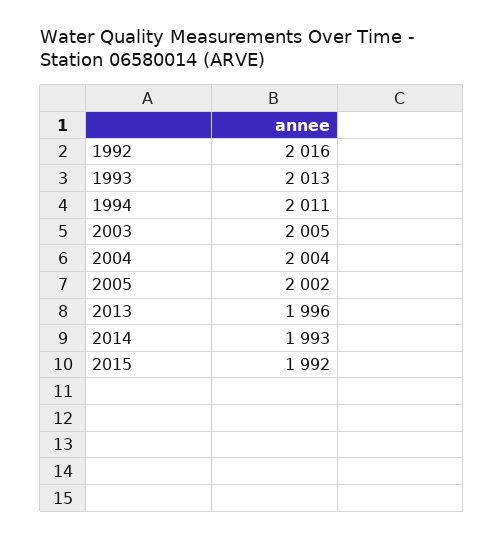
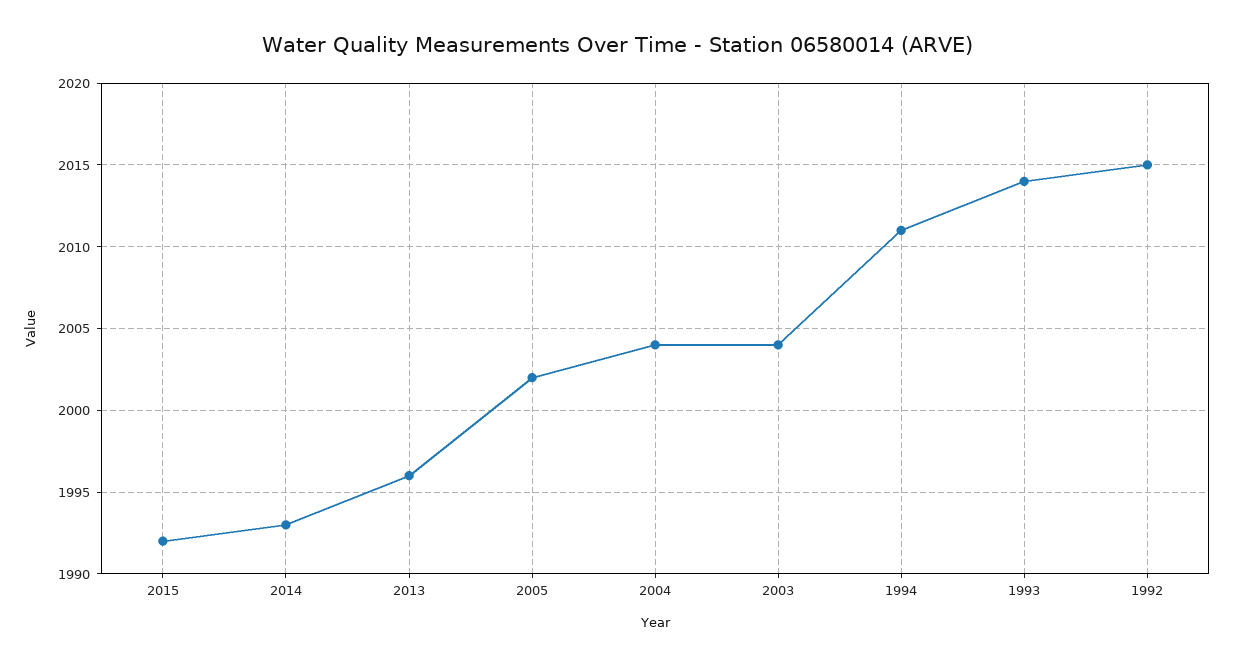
1992: 2016 -> 2015
1993: 2013 -> 2014
2003: 2005 -> 2004

